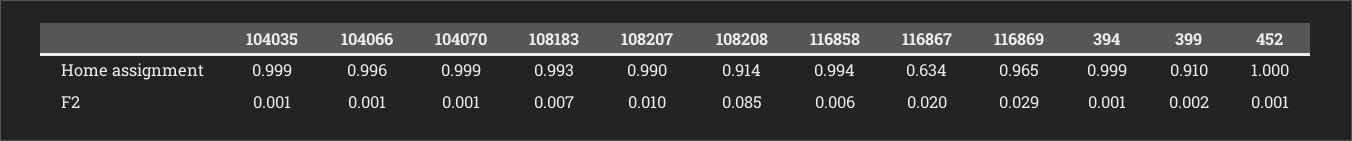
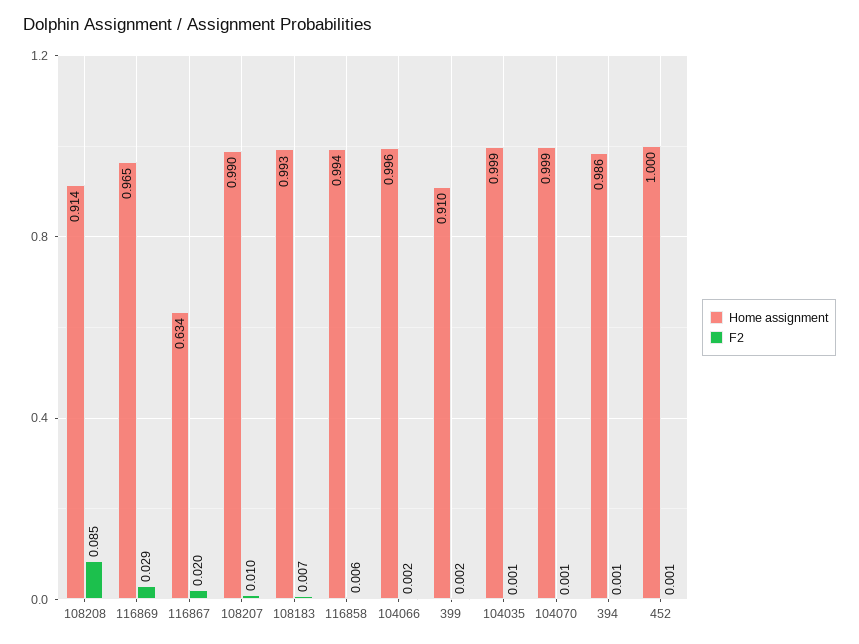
Home assignment, 394: 0.999 -> 0.986
F2, 104066: 0.001 -> 0.002

